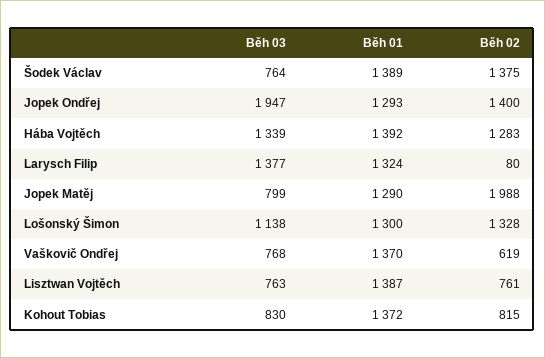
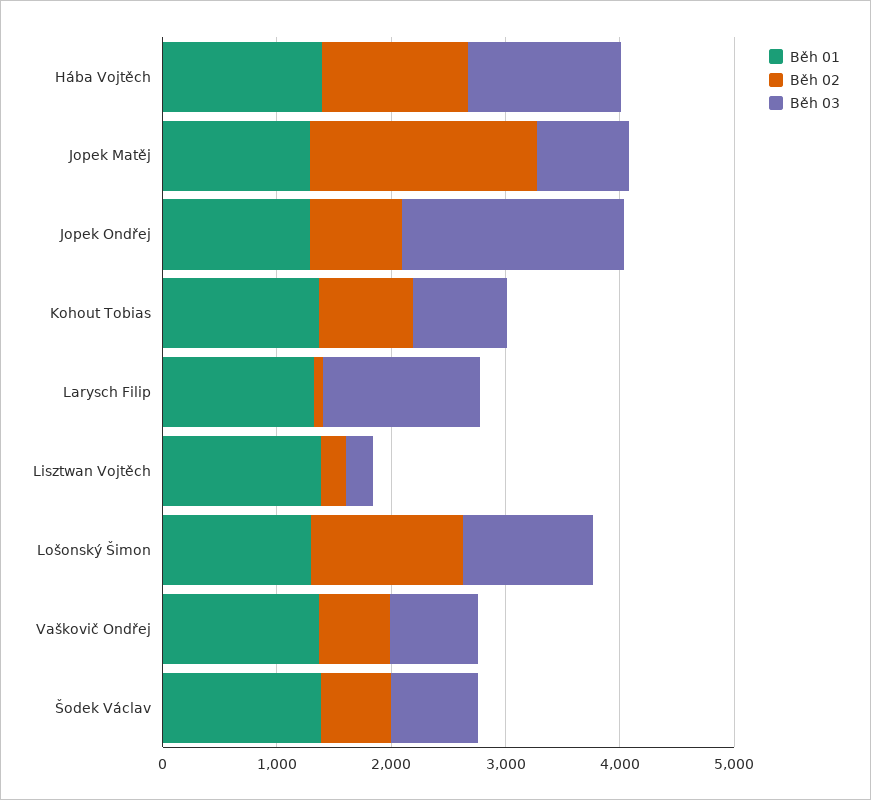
Běh 02, Šodek Václav: 1375 -> 600
Běh 02, Jopek Ondřej: 1400 -> 800
Běh 03, Lisztwan Vojtěch: 763 -> 200
Běh 02, Lisztwan Vojtěch: 761 -> 200

